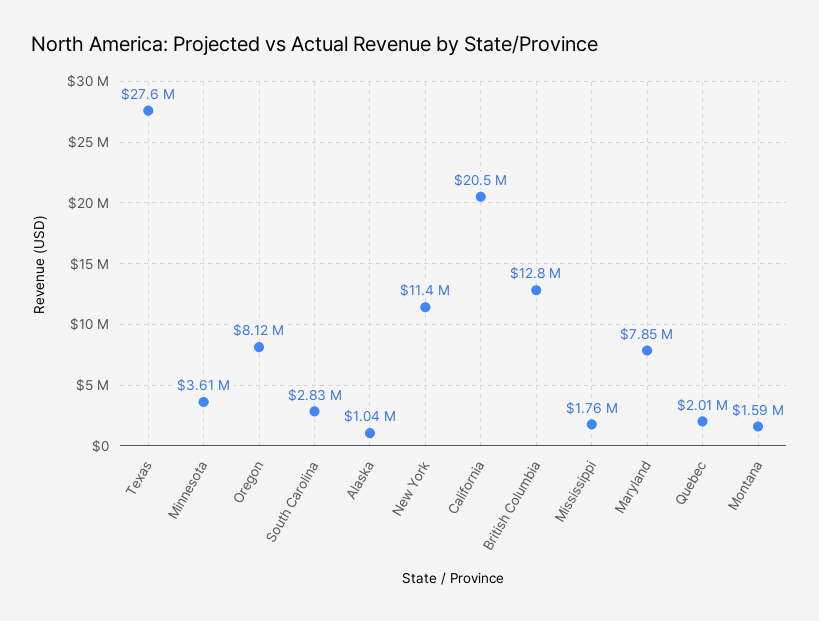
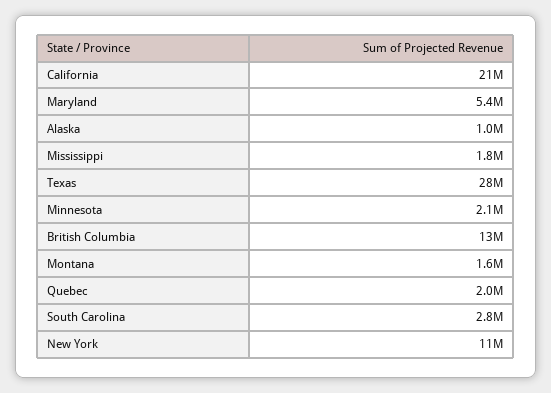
Minnesota: 3610000 -> 2100000
Oregon: 8120000 -> none
Maryland: 7850000 -> 5400000

